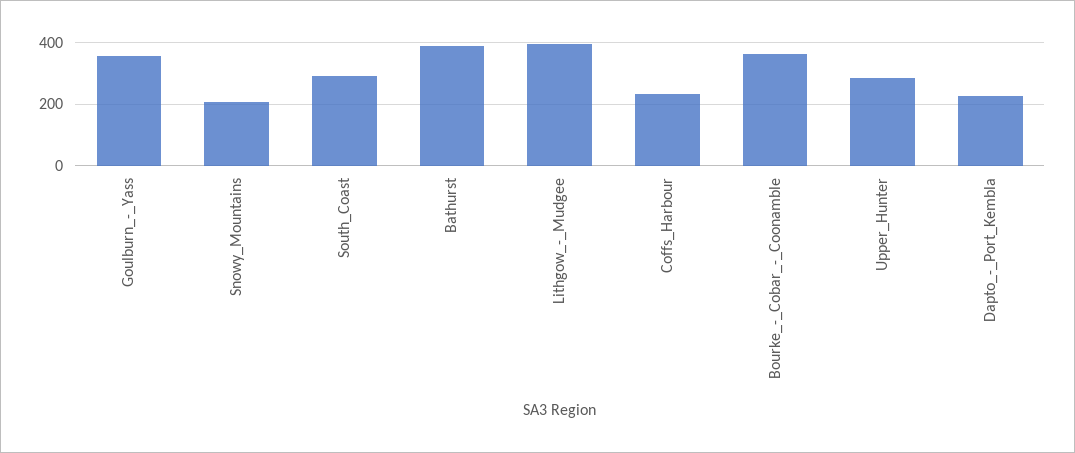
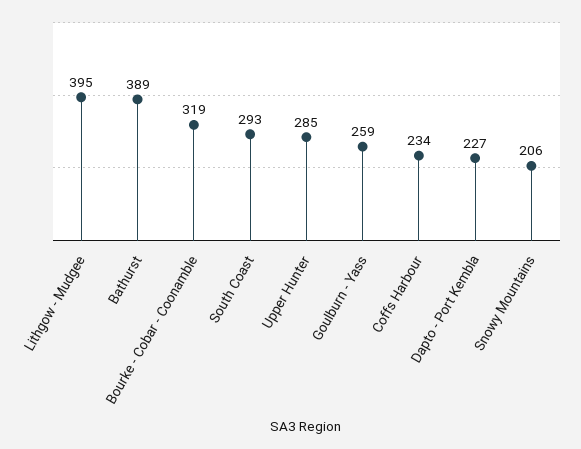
Goulburn_-_Yass: 360 -> 259
Bourke_-_Cobar_-_Coonamble: 360 -> 319

